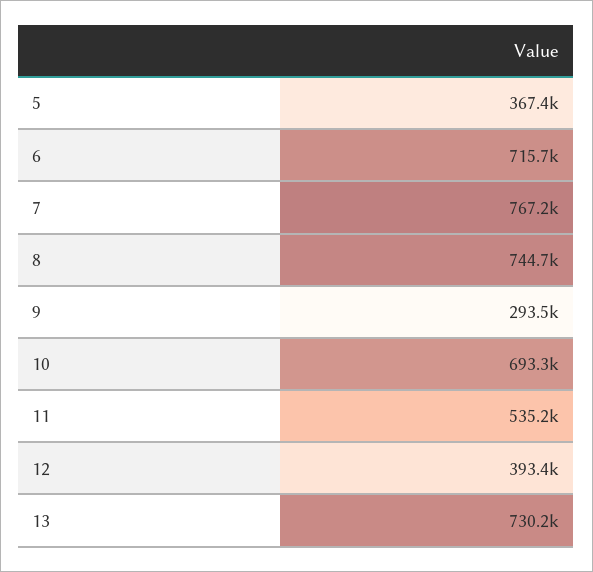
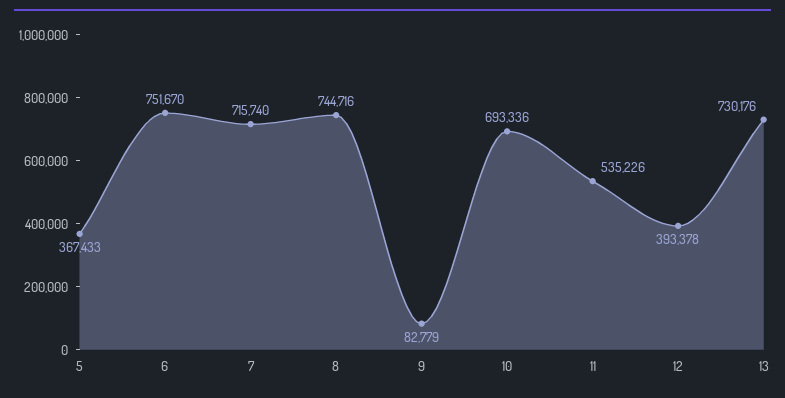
6: 715700 -> 751670
7: 767200 -> 715740
9: 293500 -> 82779

